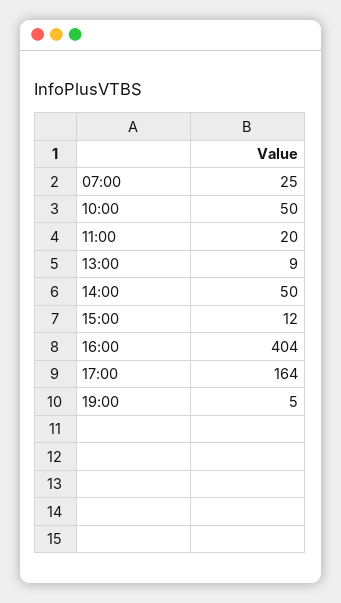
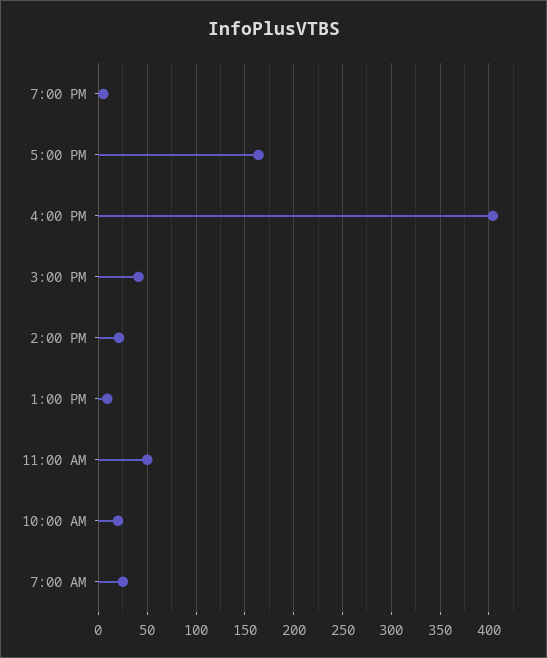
10:00: 50 -> 20
11:00: 20 -> 50
14:00: 50 -> 20
15:00: 12 -> 40

